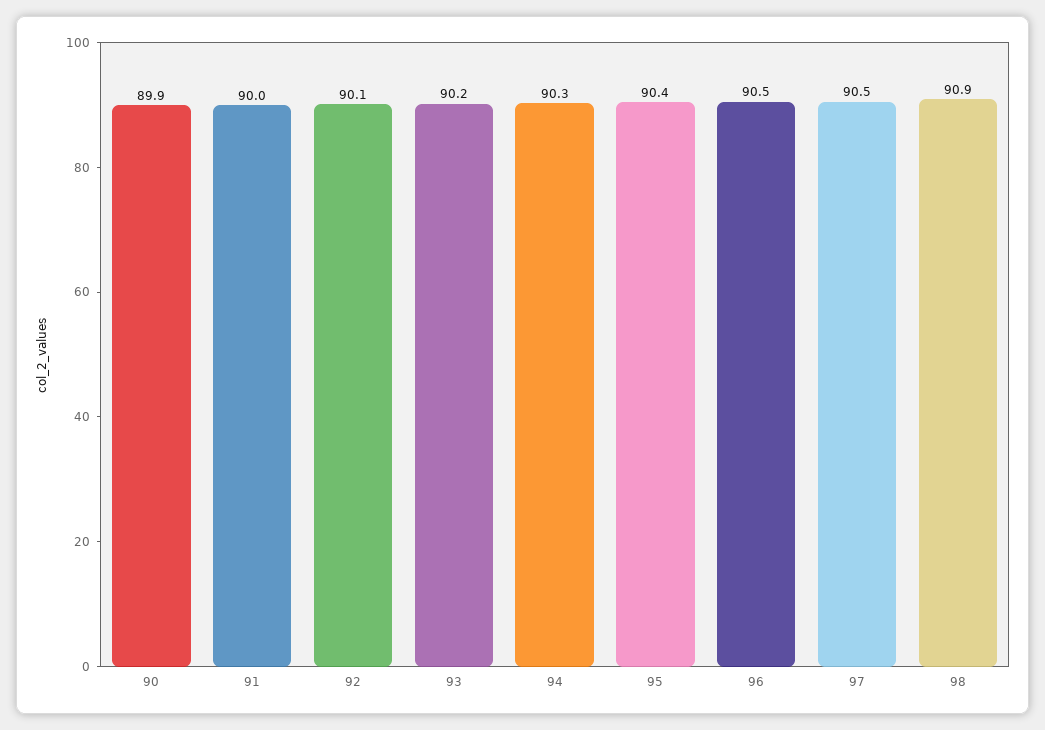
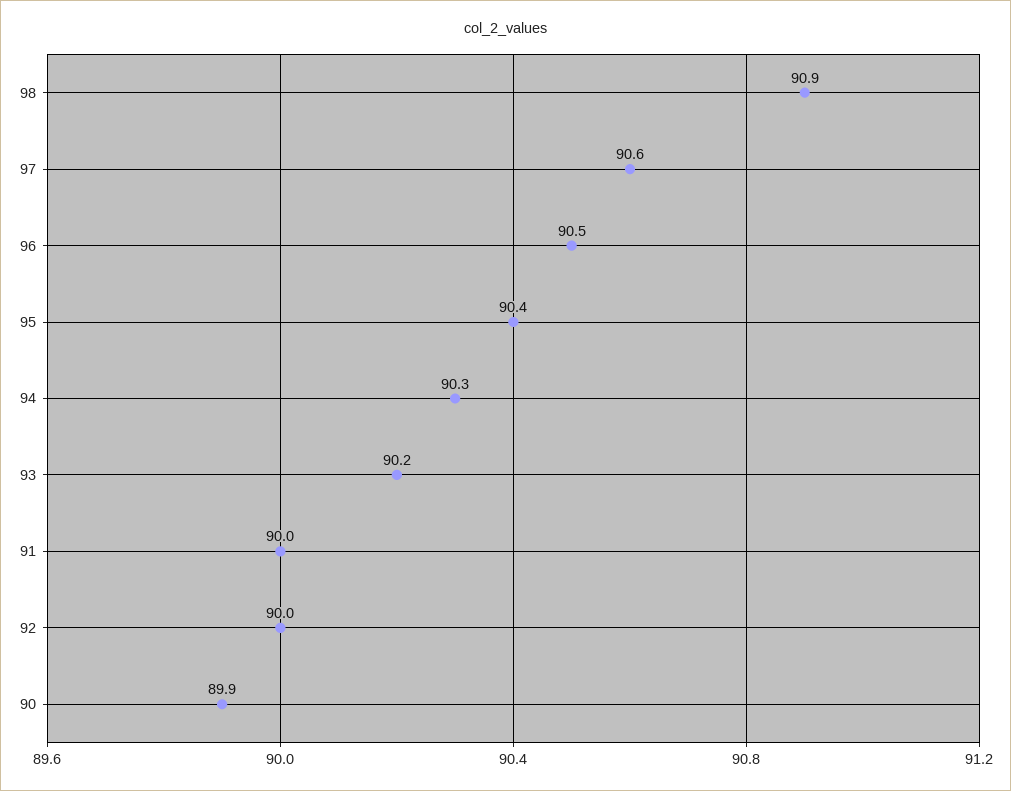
92: 90.1 -> 90
97: 90.5 -> 90.6

